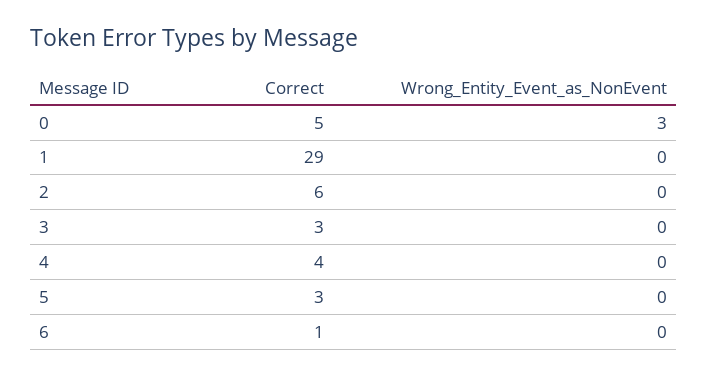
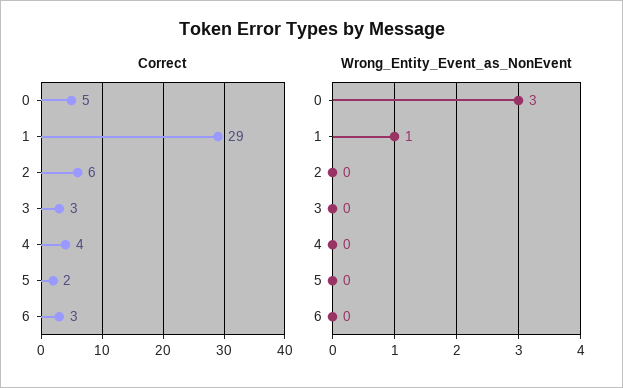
Wrong_Entity_Event_as_NonEvent, 1: 0 -> 1
Correct, 5: 3 -> 2
Correct, 6: 1 -> 3

